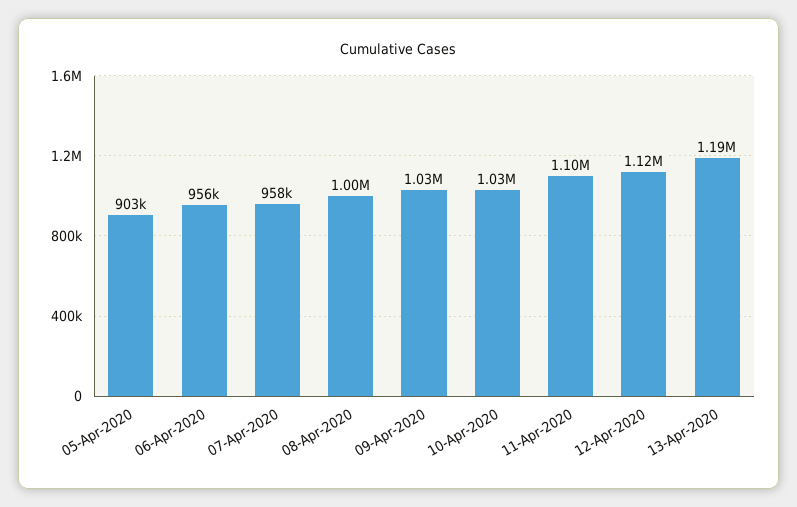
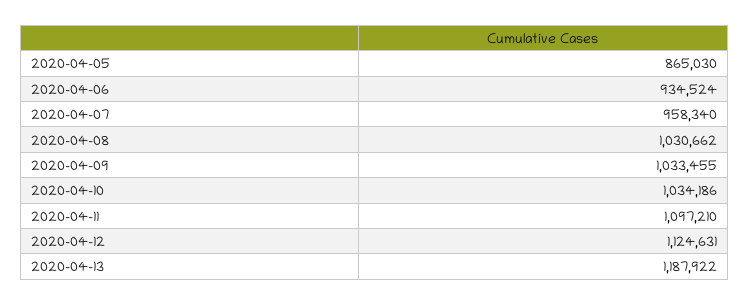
05-Apr-2020: 903000 -> 865030
06-Apr-2020: 956000 -> 934524
08-Apr-2020: 1000000 -> 1030662

